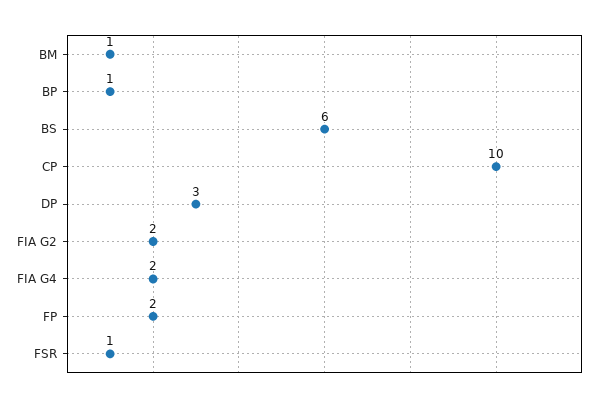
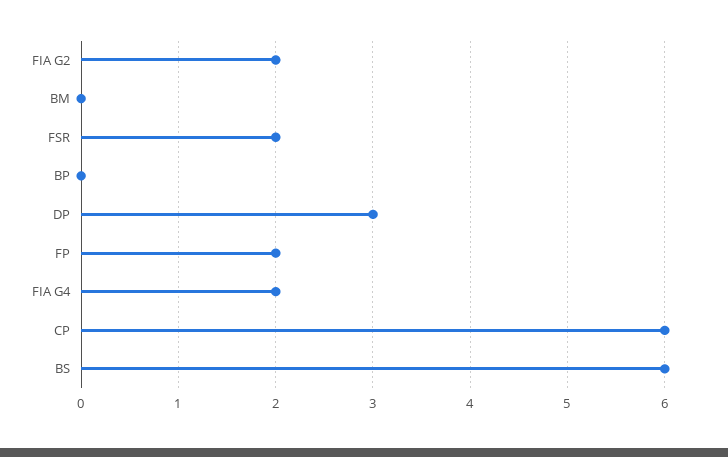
BM: 1 -> 0
BP: 1 -> 0
CP: 10 -> 6
FSR: 1 -> 2

